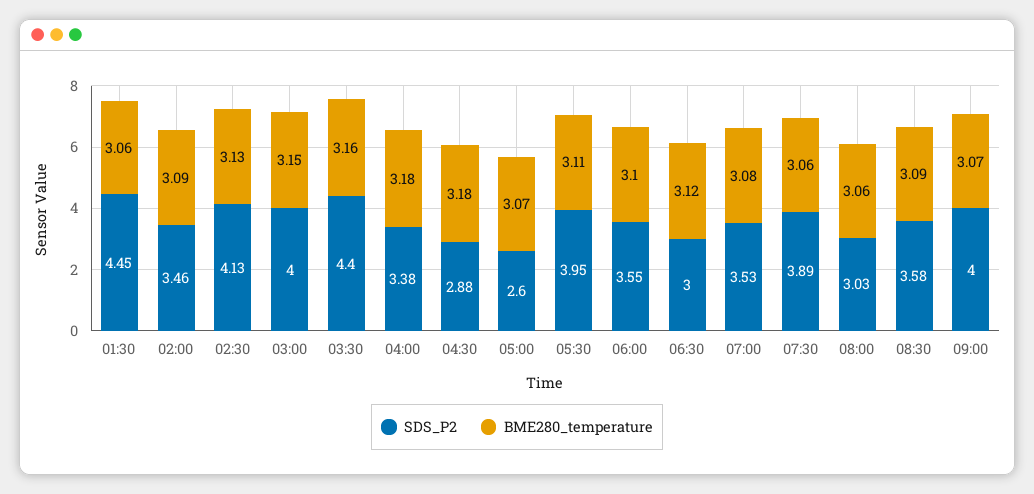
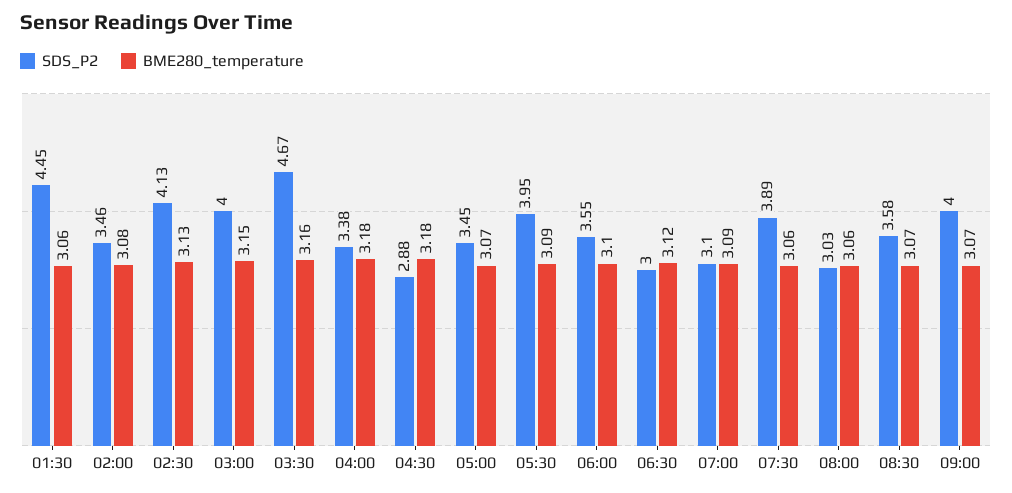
BME280_temperature, 02:00: 3.09 -> 3.08
SDS_P2, 03:30: 4.4 -> 4.67
SDS_P2, 05:00: 2.6 -> 3.45
BME280_temperature, 05:30: 3.11 -> 3.09
SDS_P2, 07:00: 3.53 -> 3.1
BME280_temperature, 07:00: 3.08 -> 3.09
BME280_temperature, 08:30: 3.09 -> 3.07

